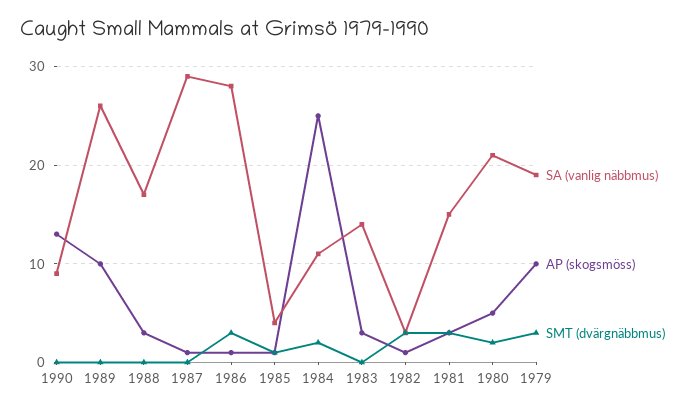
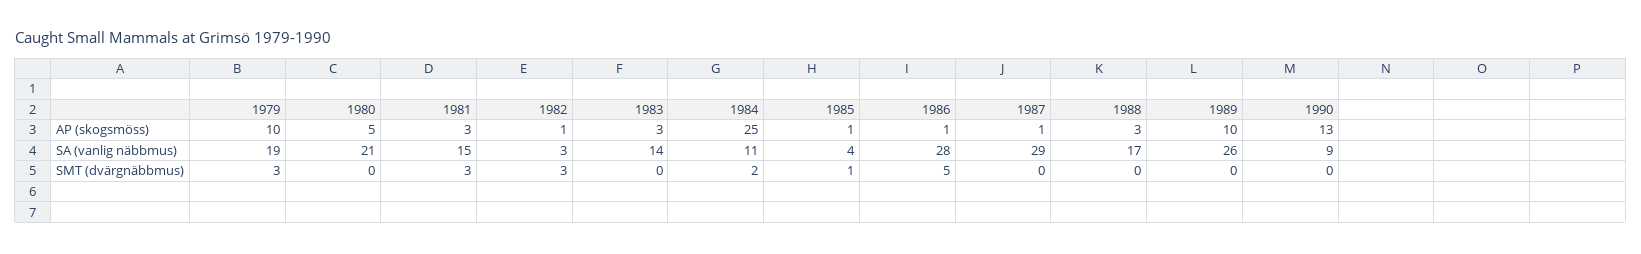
SMT (dvärgnäbbmus), 1986: 3 -> 5
SMT (dvärgnäbbmus), 1980: 2 -> 0

